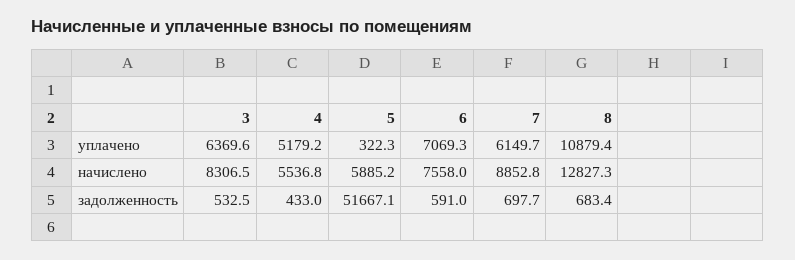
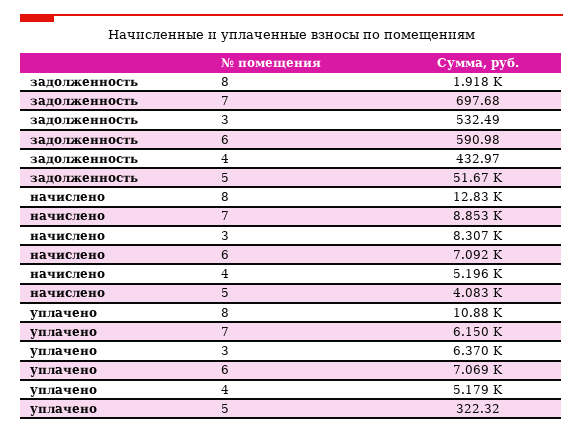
4, начислено: 5536.8 -> 5196
5, начислено: 5885.2 -> 4083
6, начислено: 7558 -> 7092
8, задолженность: 683.4 -> 1918

